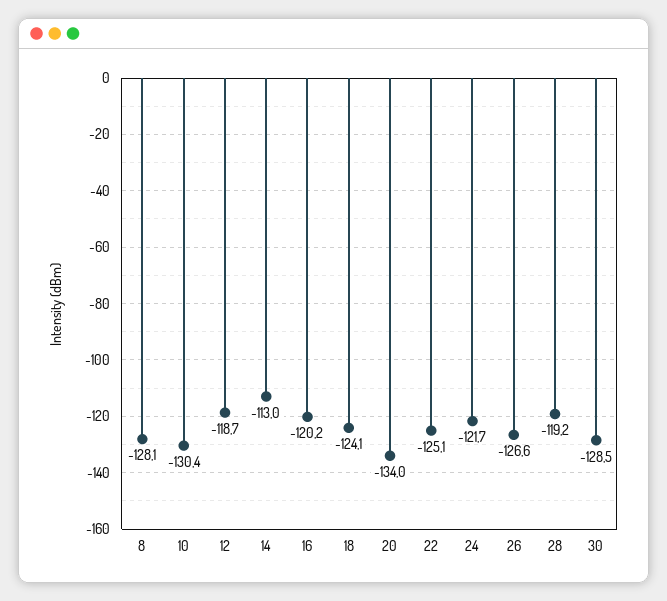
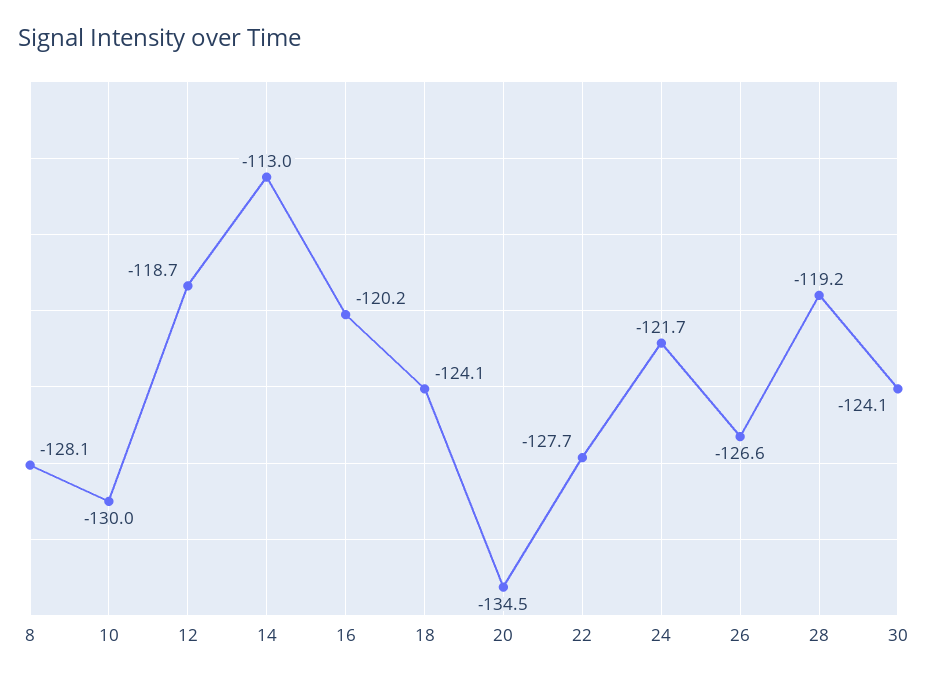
10: -130.4 -> -130
20: -134 -> -134.5
22: -125.1 -> -127.7
30: -128.5 -> -124.1

